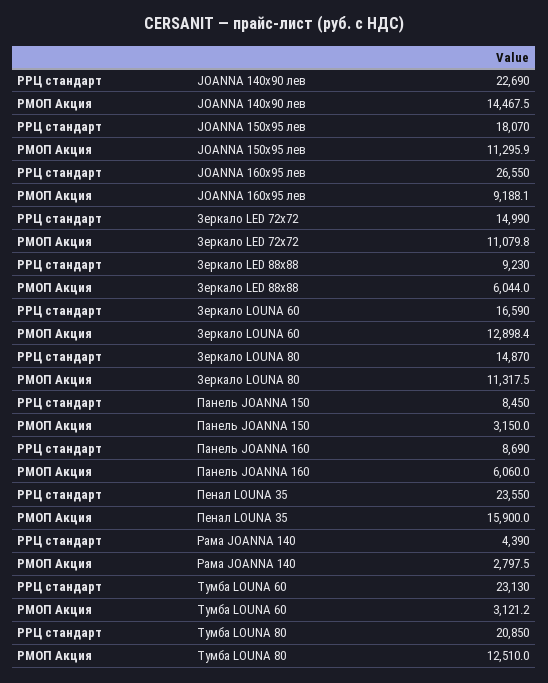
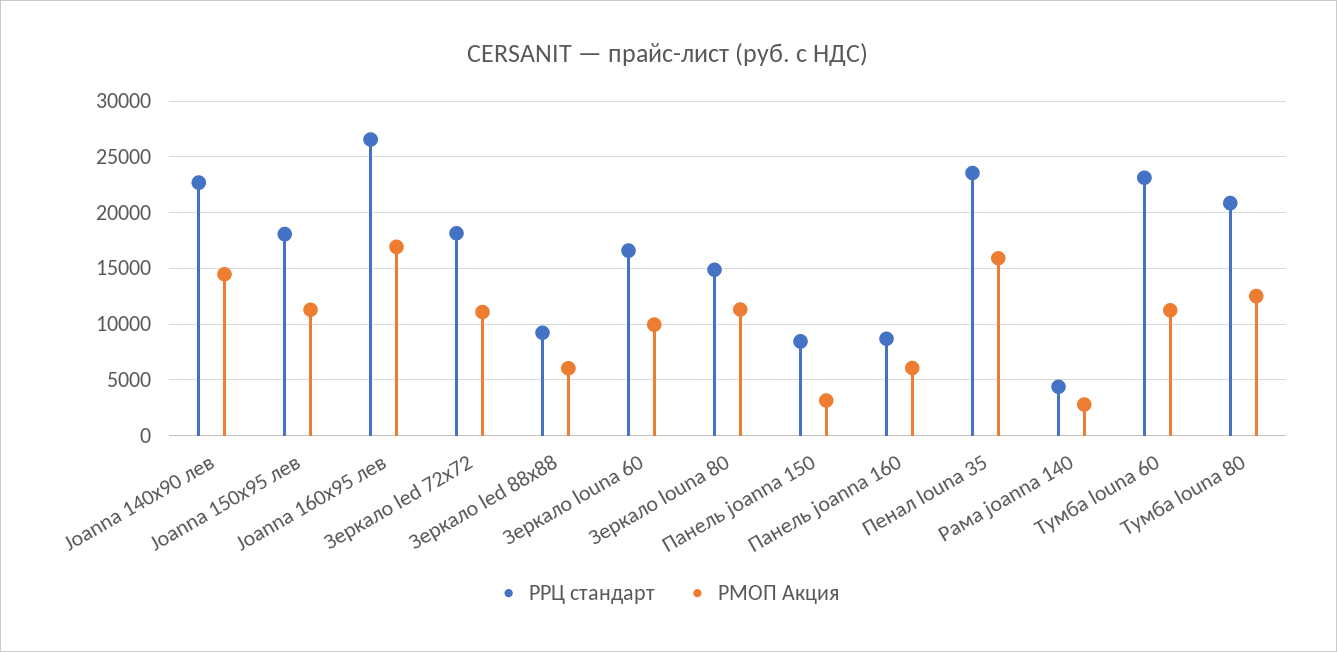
РМОП Акция, JOANNA 160x95 лев: 9188.1 -> 17000
РРЦ стандарт, Зеркало LED 72x72: 14990 -> 18000
РМОП Акция, Зеркало LOUNA 60: 12898.4 -> 10000
РМОП Акция, Тумба LOUNA 60: 3121.2 -> 11000

